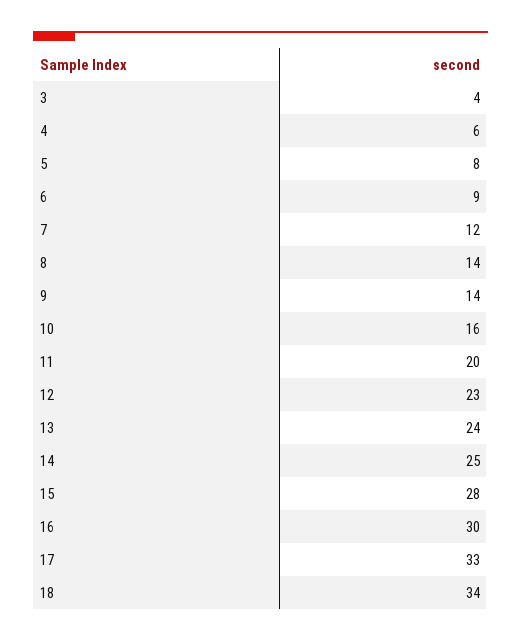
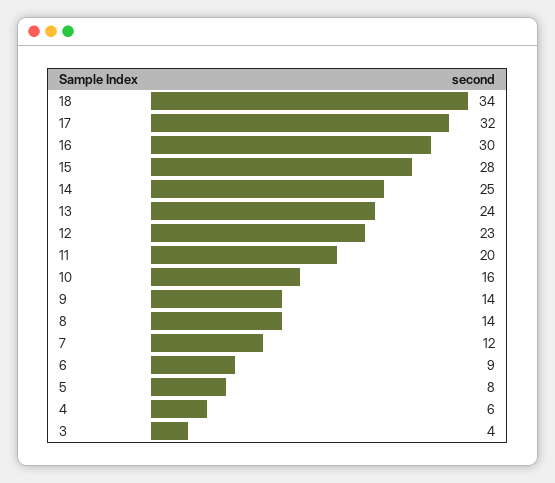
17: 33 -> 32

